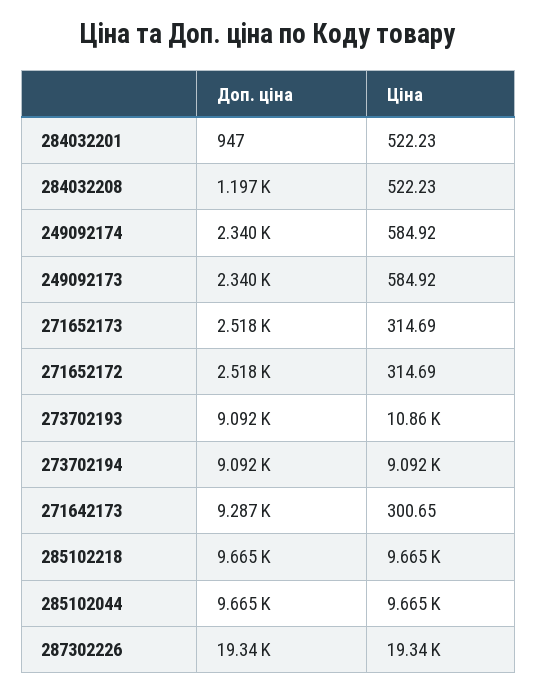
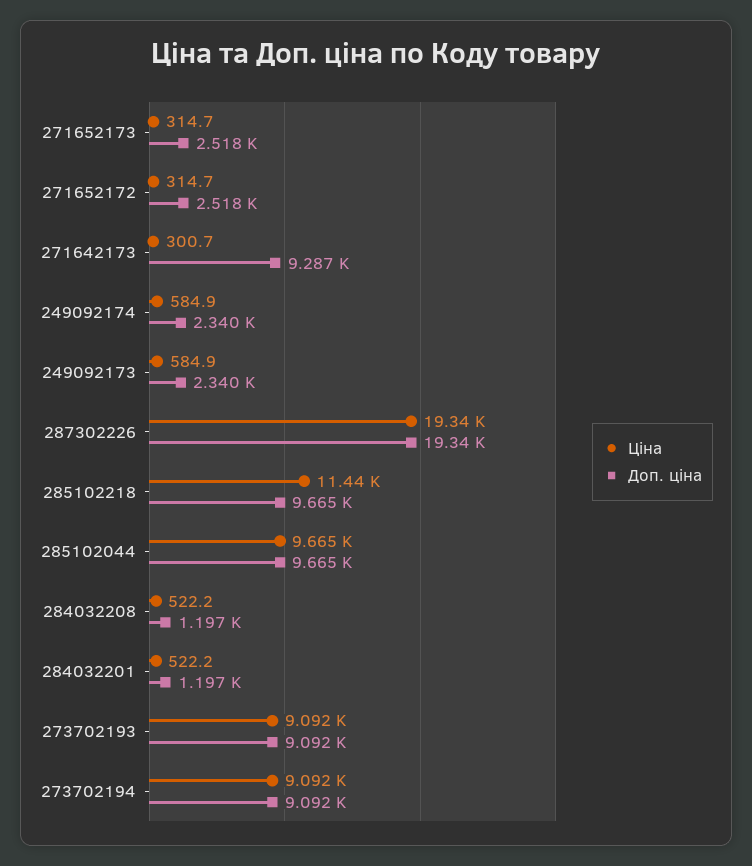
Доп. ціна, 284032201: 947 -> 1197
Ціна, 273702193: 10860 -> 9092
Ціна, 285102218: 9665 -> 11440

